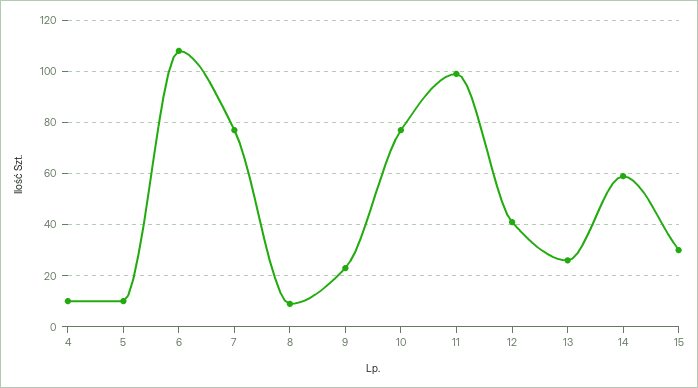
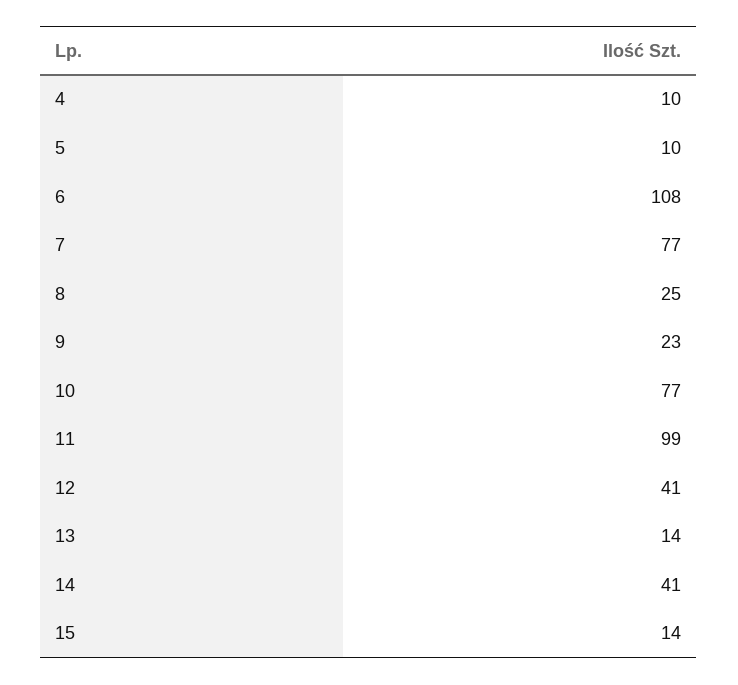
8: 10 -> 25
13: 25 -> 14
14: 60 -> 41
15: 30 -> 14

